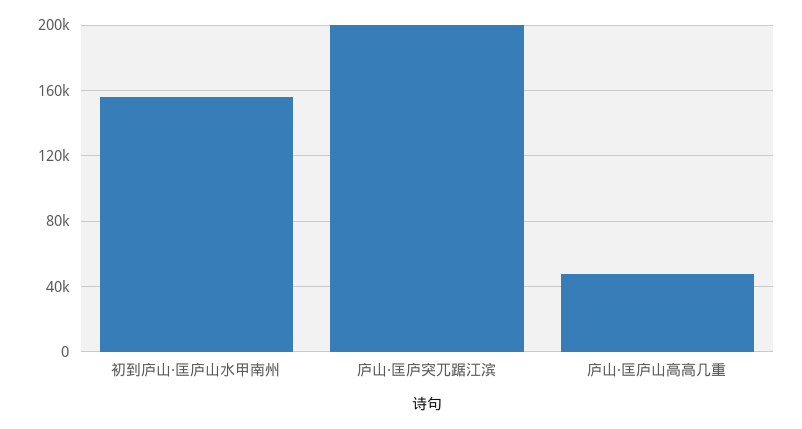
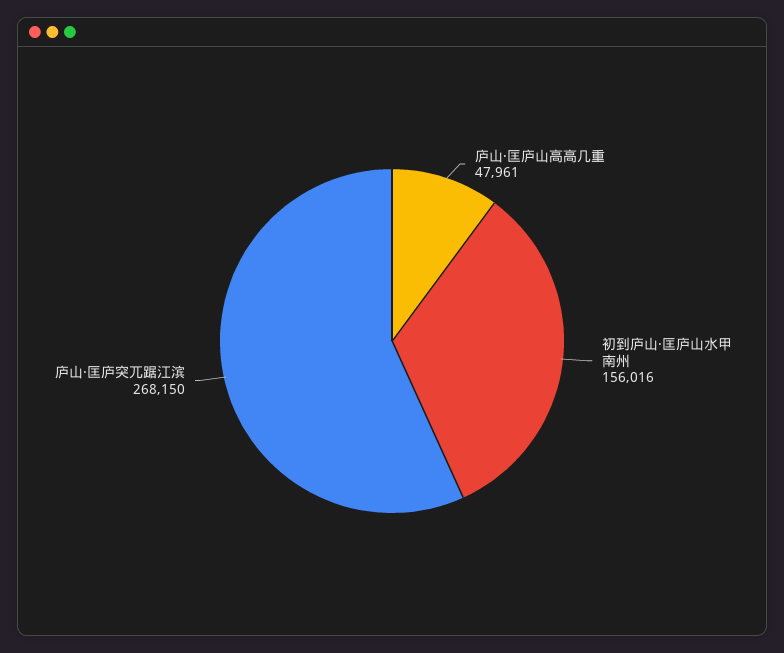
庐山·匡庐突兀踞江滨: 200000 -> 268150

